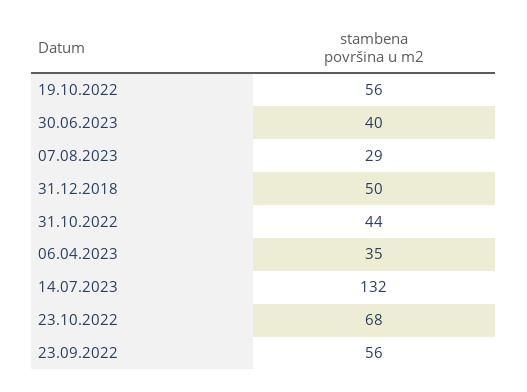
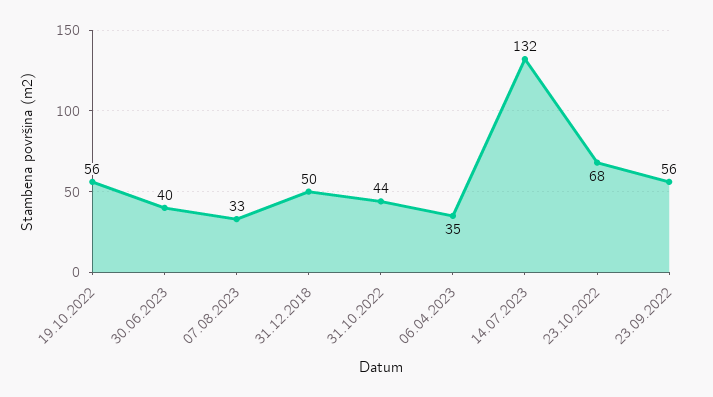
07.08.2023: 29 -> 33

